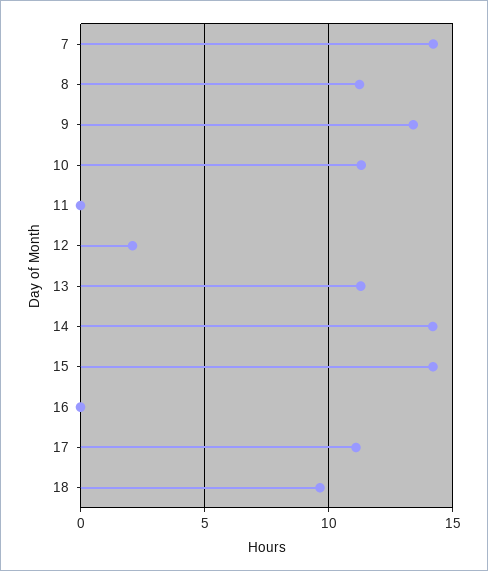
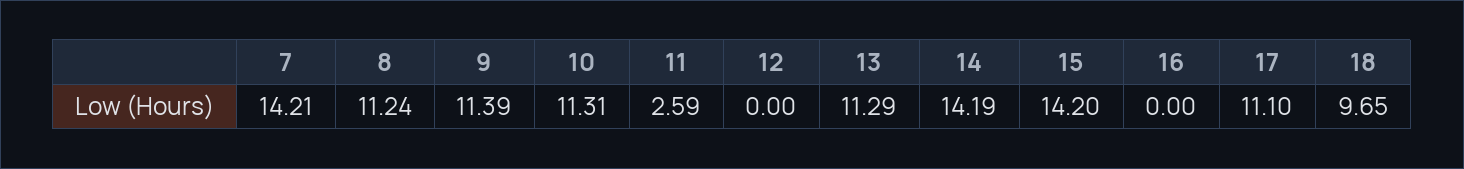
9: 13.5 -> 11.39
11: 0 -> 2.59
12: 2 -> 0

